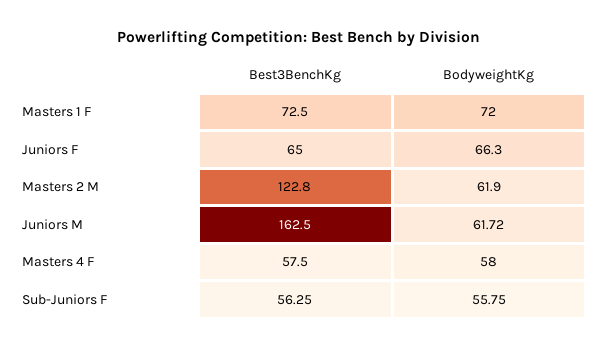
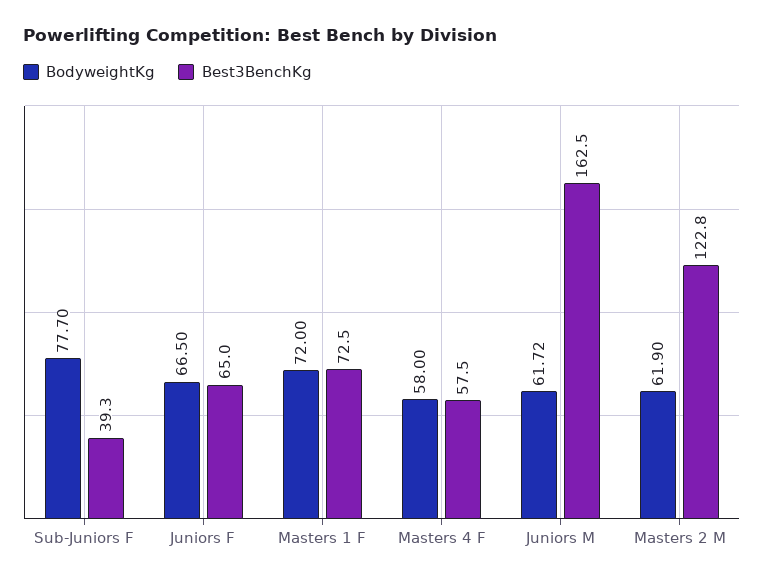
BodyweightKg, Juniors F: 66.3 -> 66.5
Best3BenchKg, Sub-Juniors F: 56.25 -> 39.3
BodyweightKg, Sub-Juniors F: 55.75 -> 77.7

